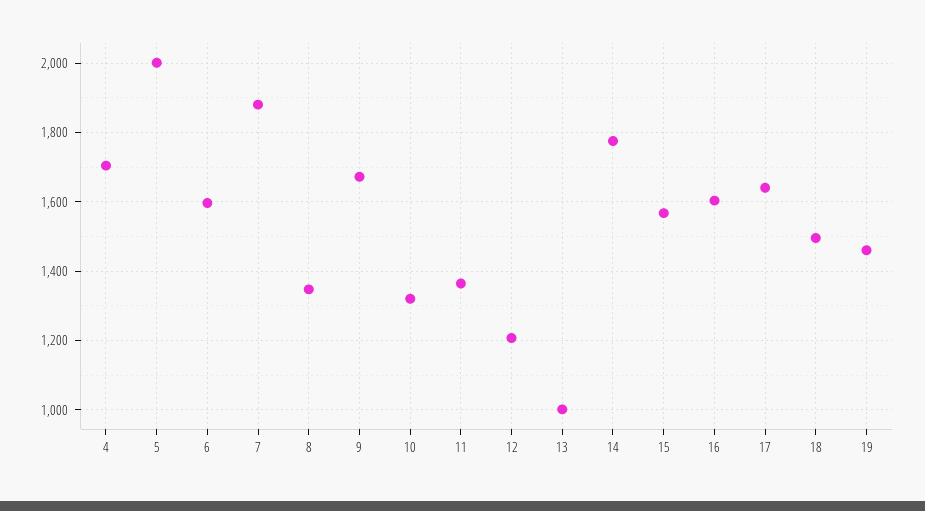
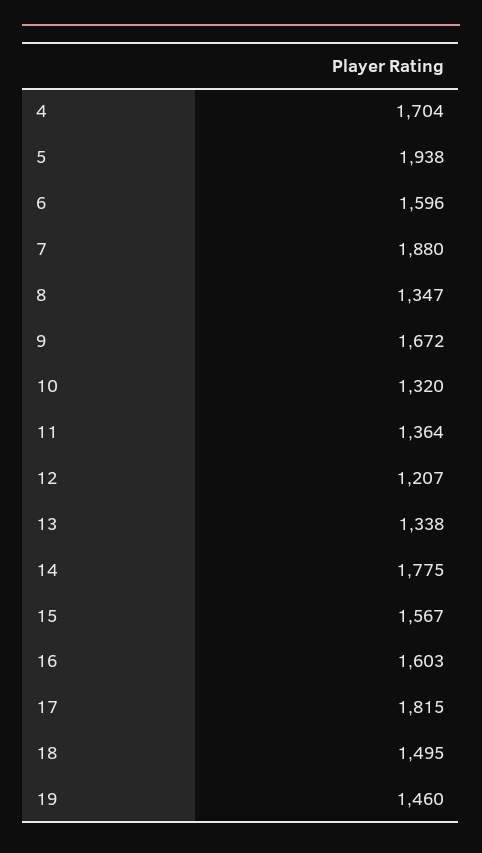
5: 2000 -> 1938
13: 1000 -> 1338
17: 1640 -> 1815

